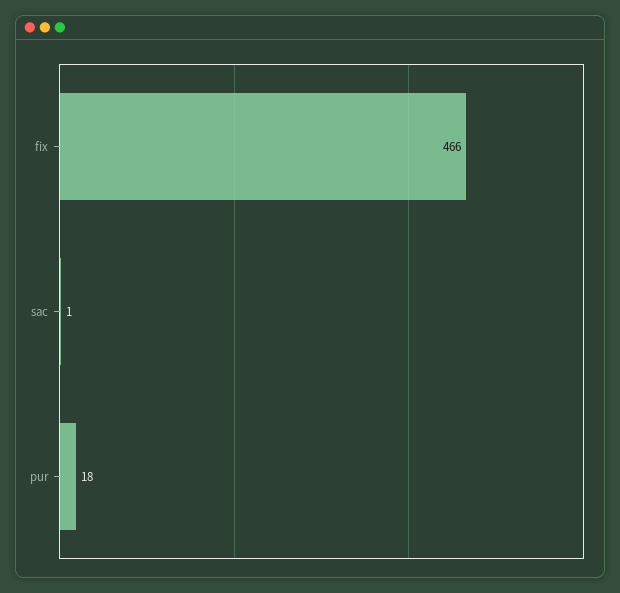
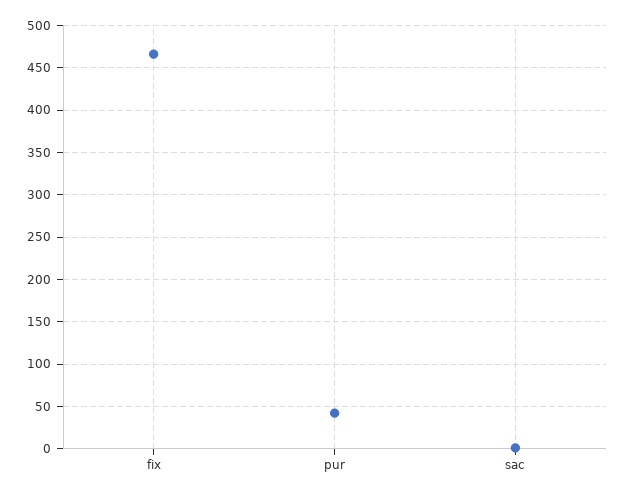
pur: 18 -> 40

